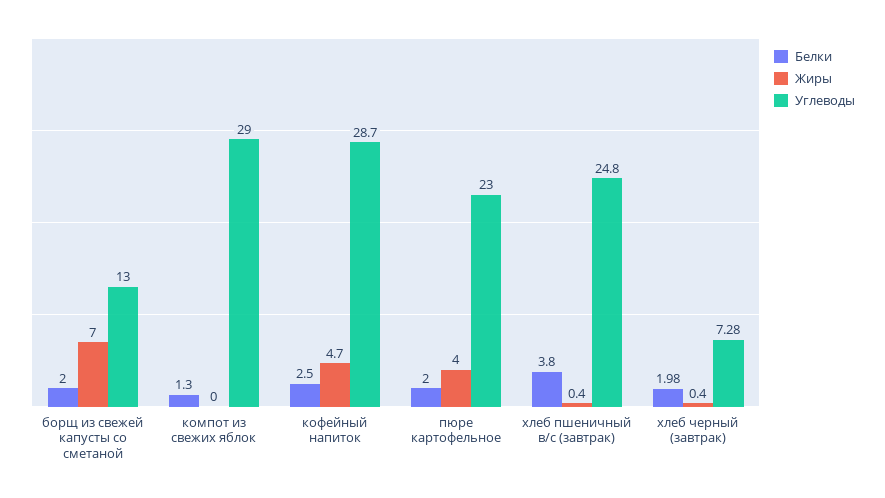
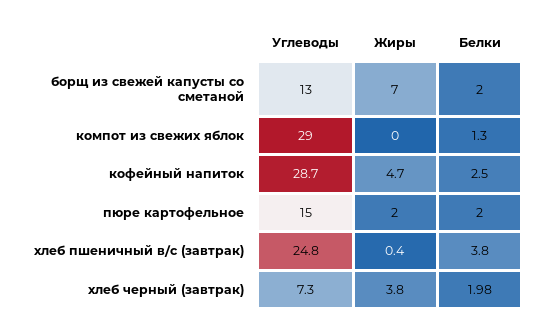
Жиры, пюре картофельное: 4 -> 2
Углеводы, пюре картофельное: 23 -> 15
Жиры, хлеб черный (завтрак): 0.4 -> 3.8

